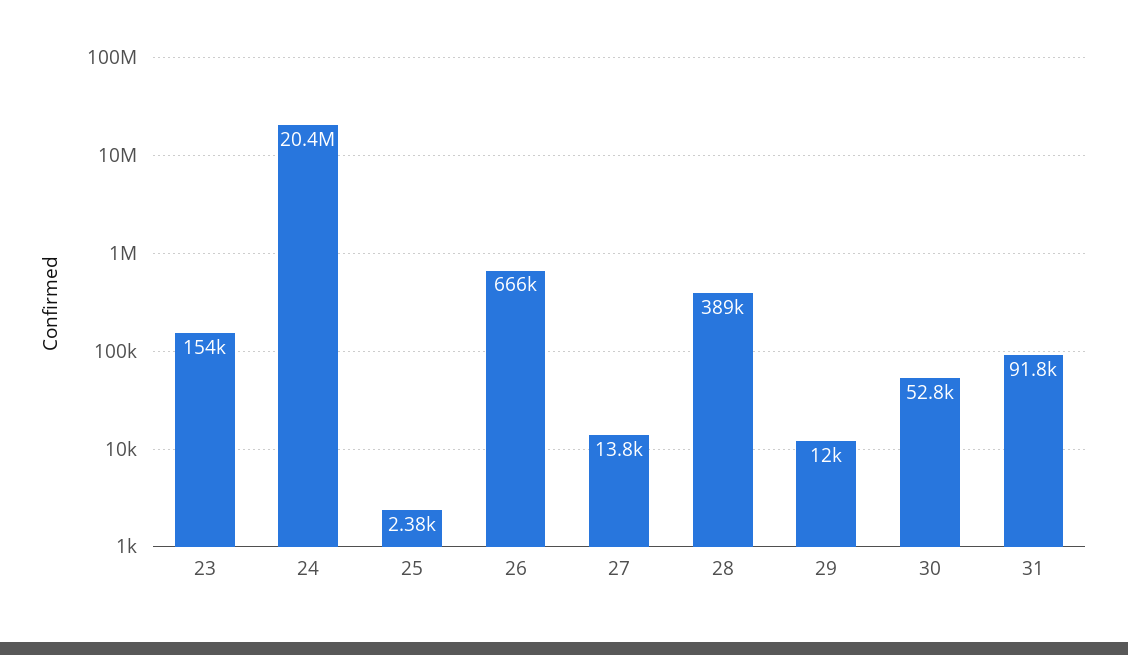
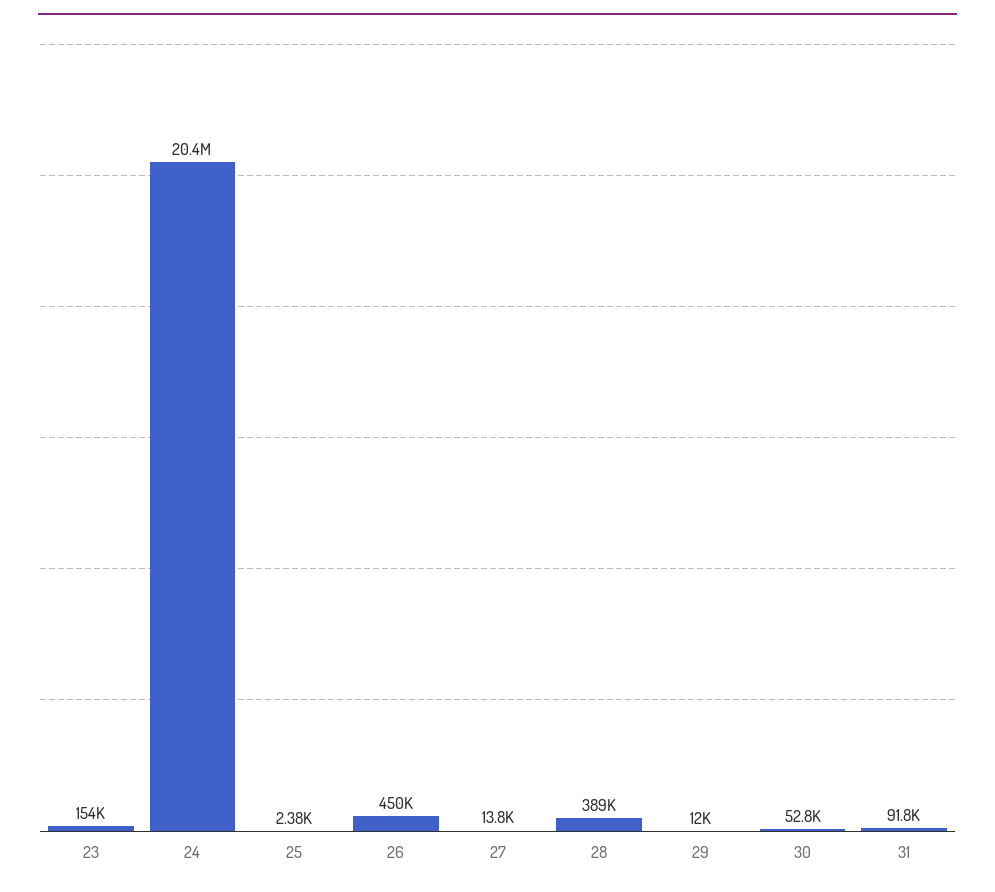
26: 666000 -> 450000

